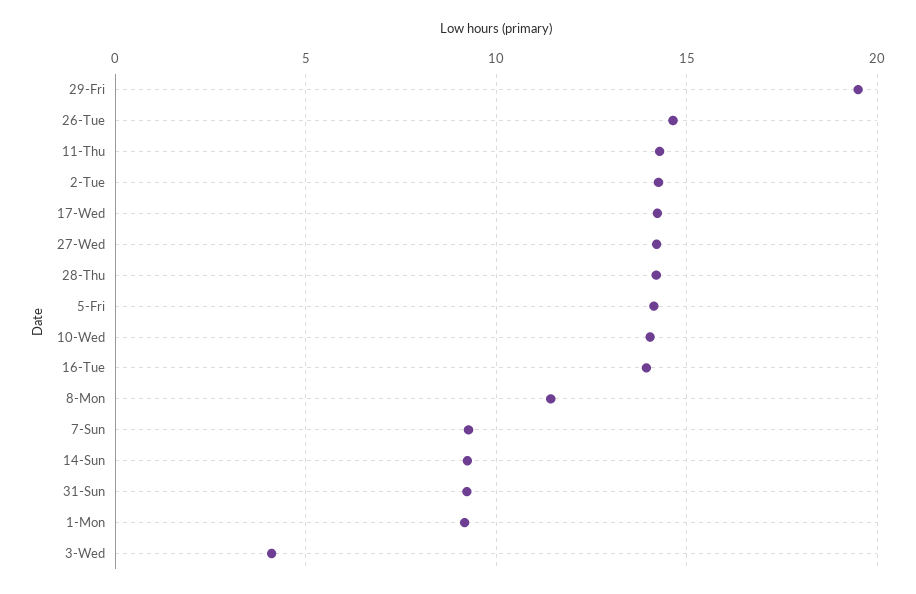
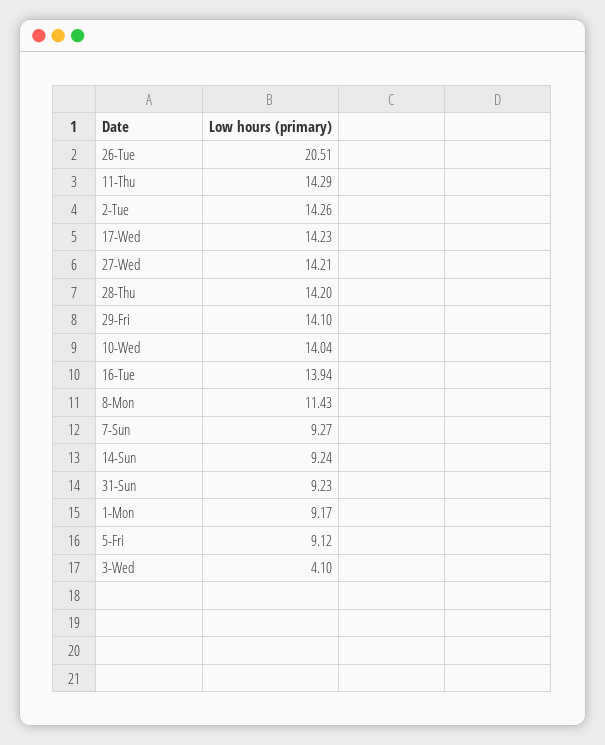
29-Fri: 19.5 -> 14.1
26-Tue: 14.5 -> 20.51
5-Fri: 14 -> 9.12

